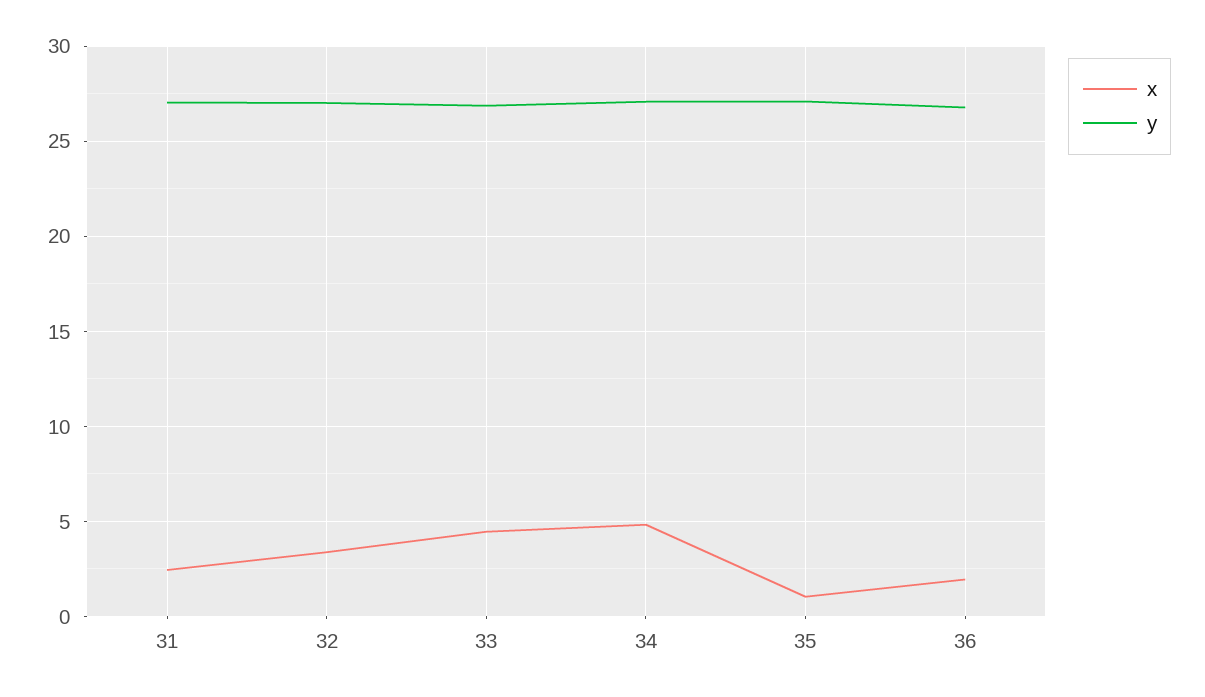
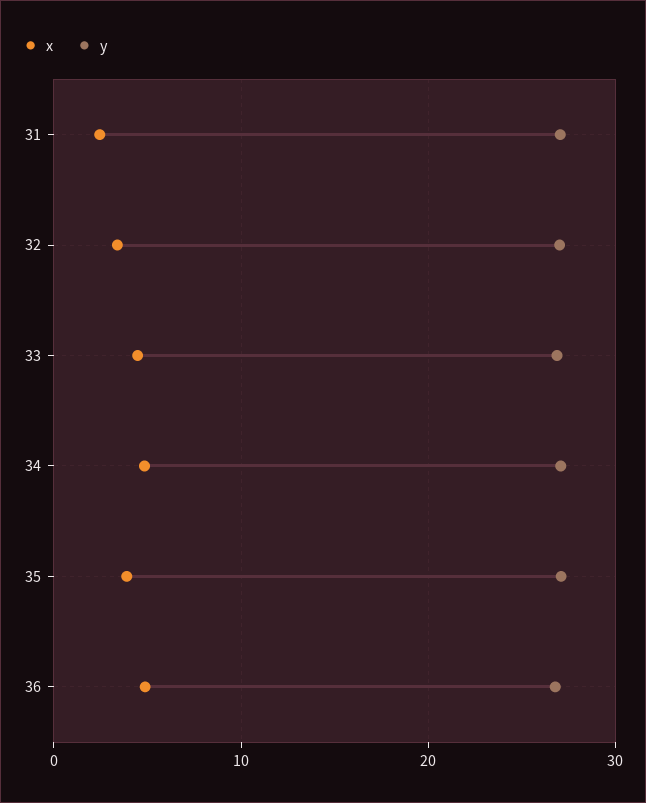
x, 35: 1 -> 4
x, 36: 2 -> 5

